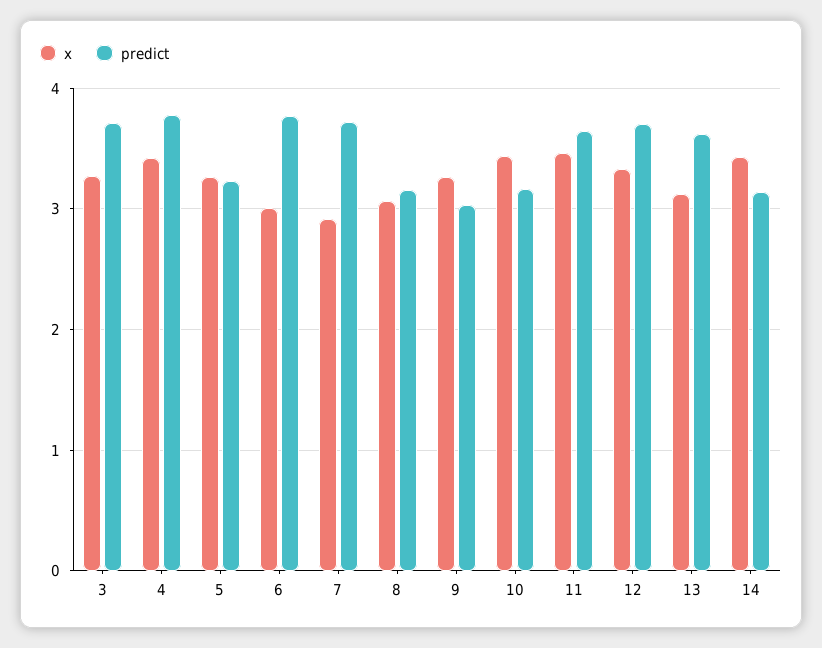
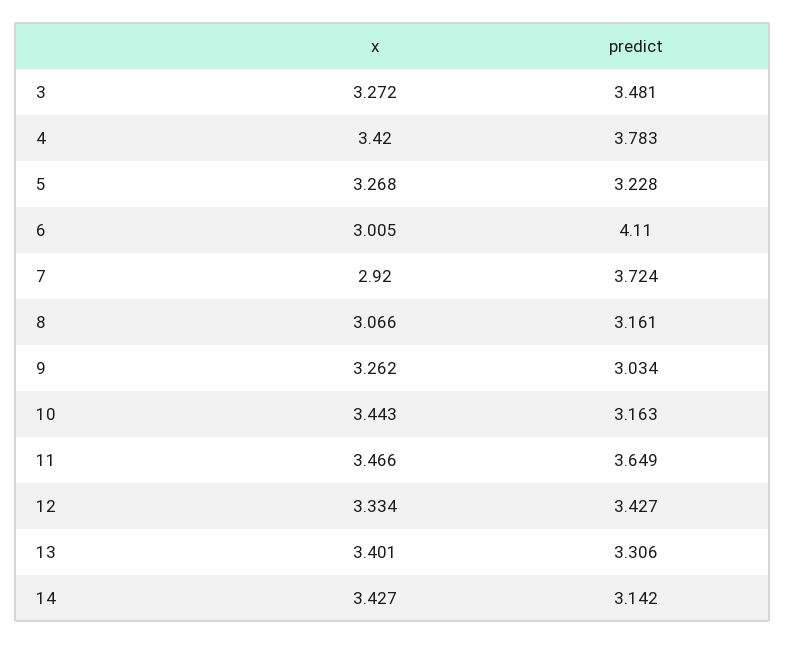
predict, 3: 3.7 -> 3.481
predict, 6: 3.8 -> 4.11
predict, 12: 3.7 -> 3.427
x, 13: 3.1 -> 3.401
predict, 13: 3.6 -> 3.306

